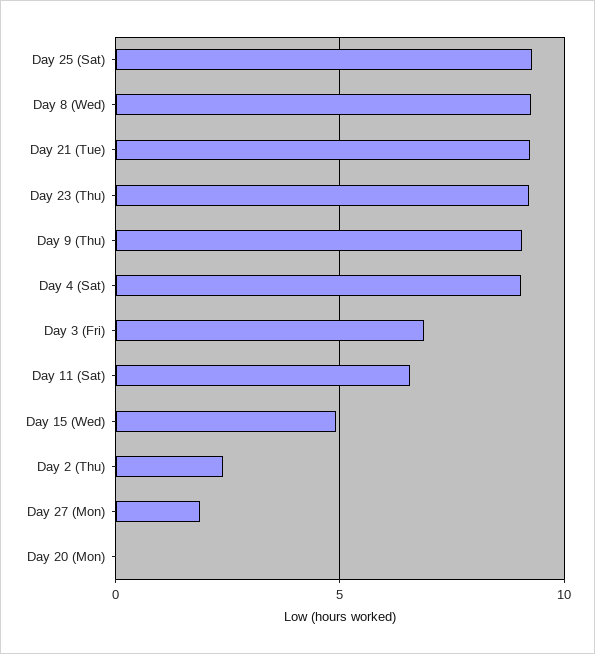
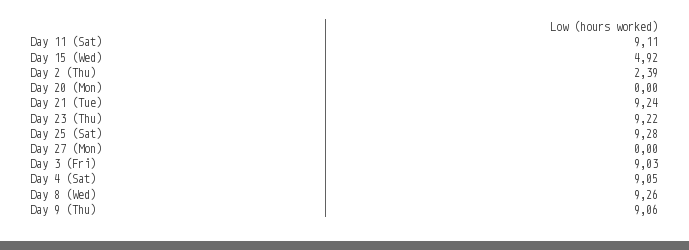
Day 3 (Fri): 7 -> 9.03
Day 11 (Sat): 6.5 -> 9.11
Day 27 (Mon): 2 -> 0

